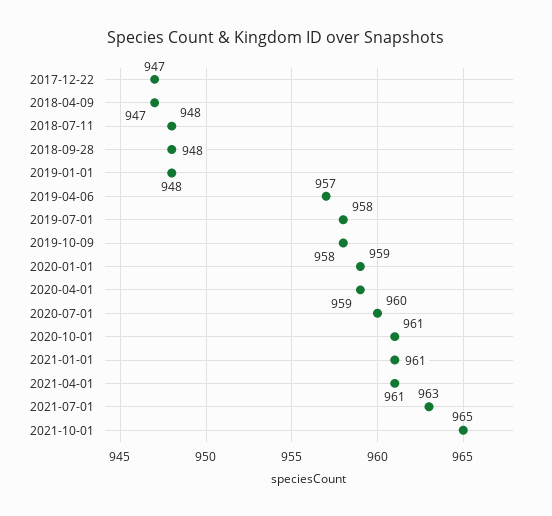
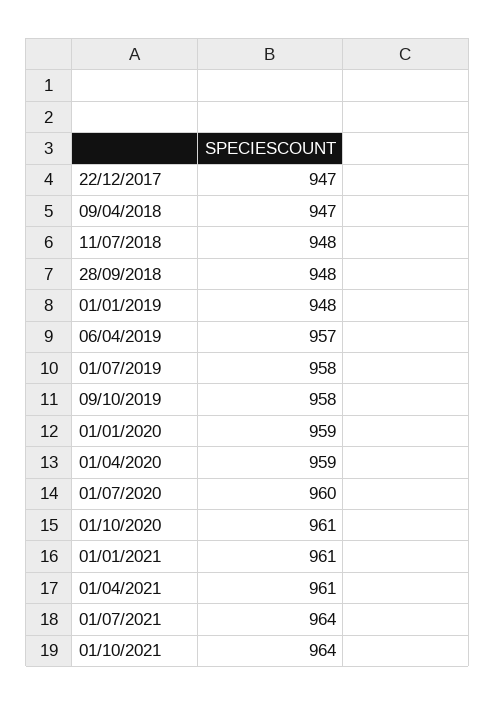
2021-07-01: 963 -> 964
2021-10-01: 965 -> 964

